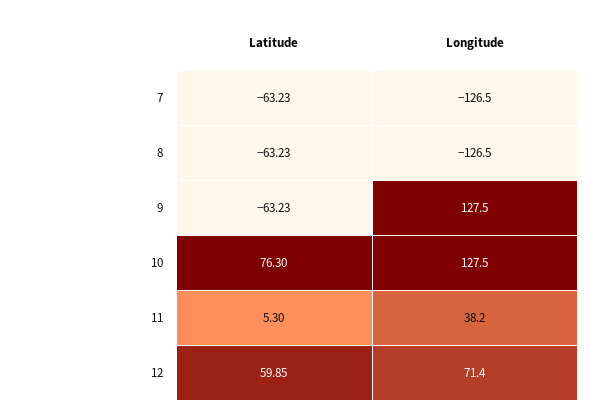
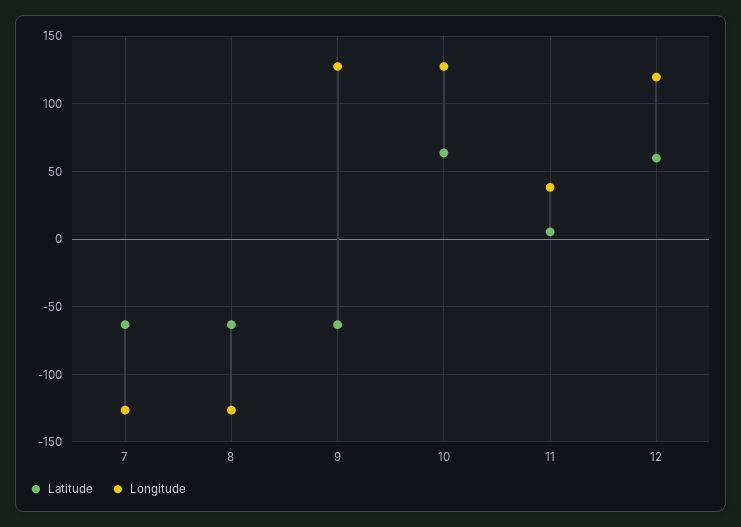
Latitude, 10: 76.3 -> 65
Longitude, 12: 71.4 -> 120

